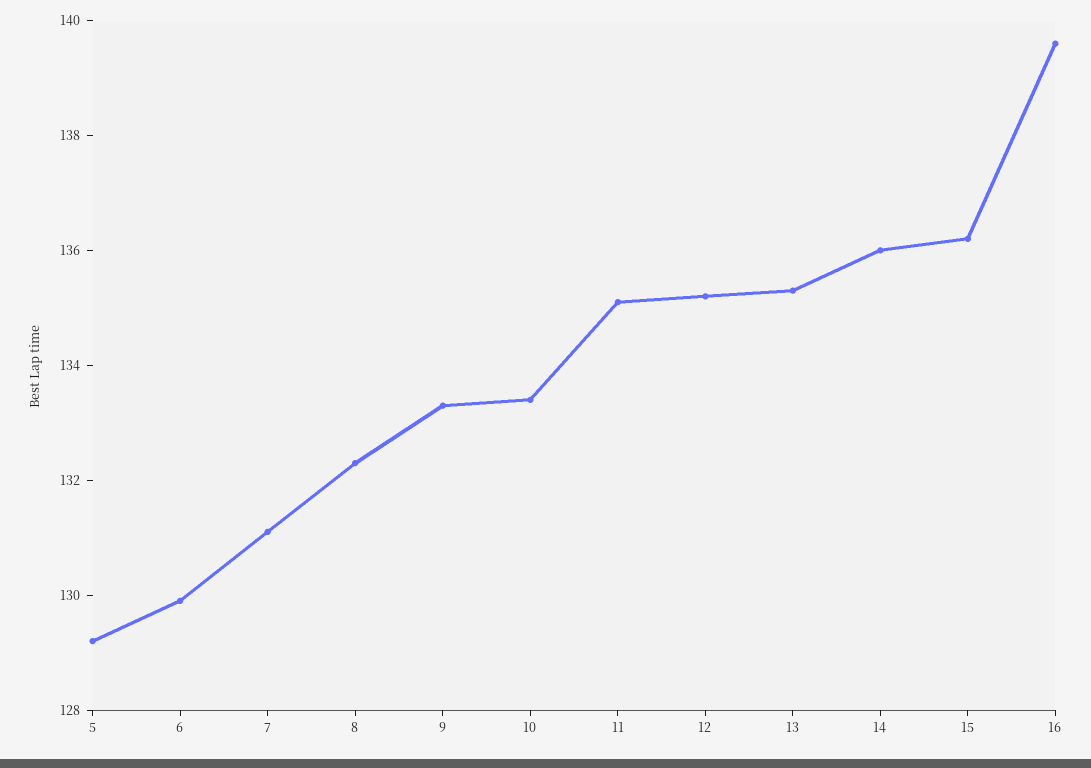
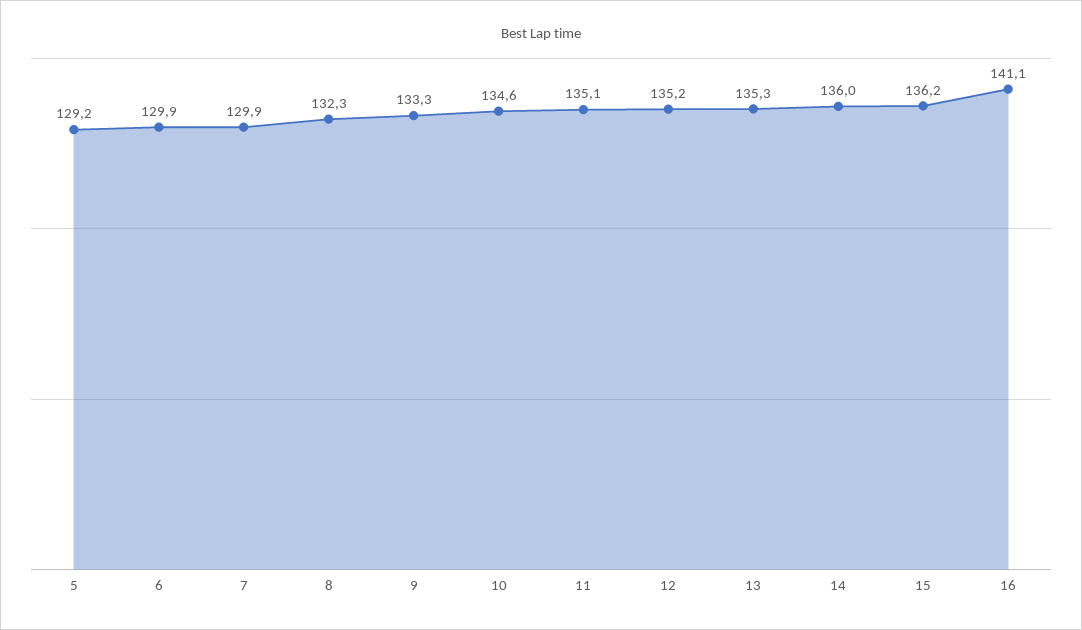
7: 131 -> 129.9
10: 133.5 -> 134.6
16: 139.5 -> 141.1

